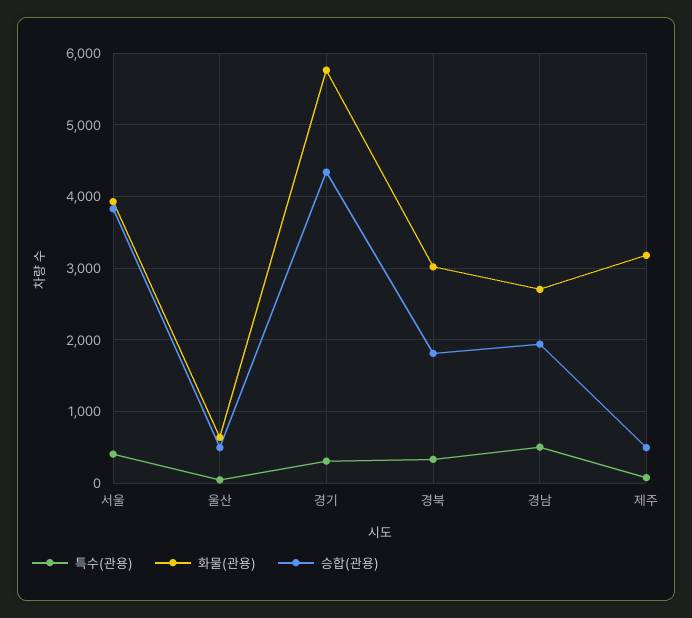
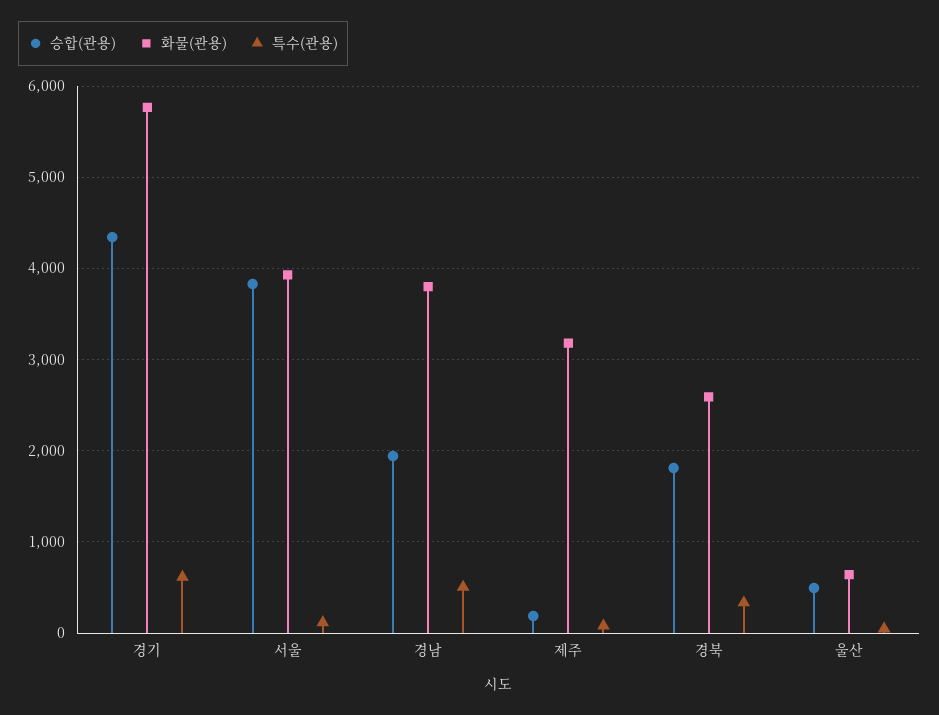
특수(관용), 서울: 400 -> 100
특수(관용), 경기: 300 -> 600
화물(관용), 경북: 3000 -> 2600
화물(관용), 경남: 2700 -> 3800
승합(관용), 제주: 500 -> 200

